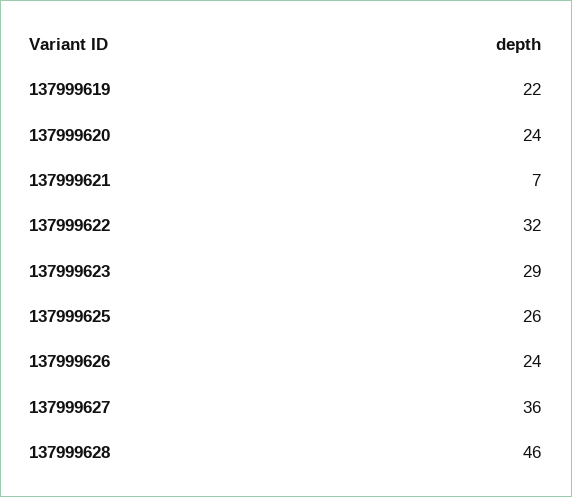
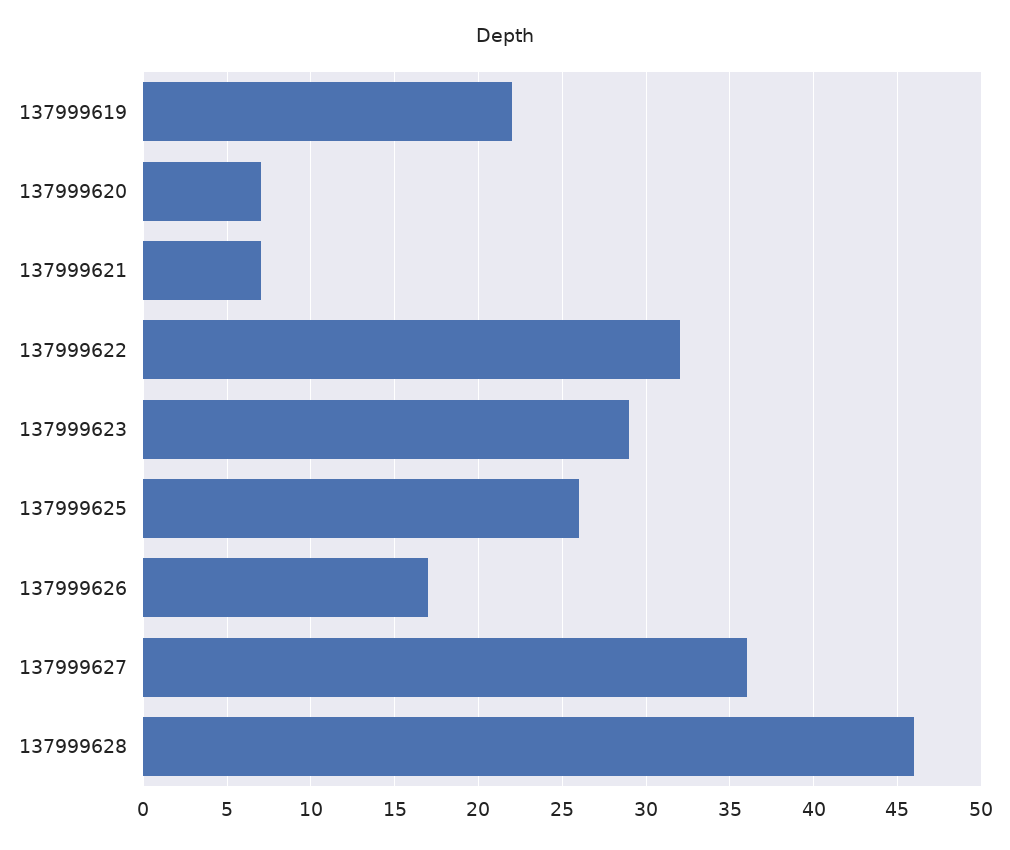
137999620: 24 -> 7
137999626: 24 -> 17

